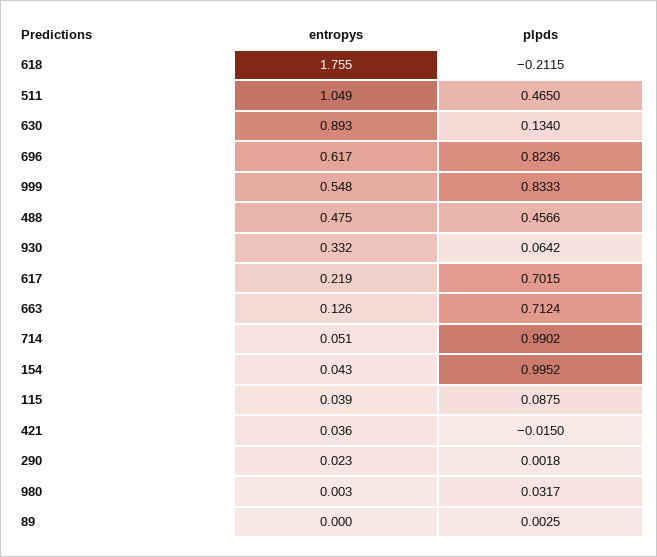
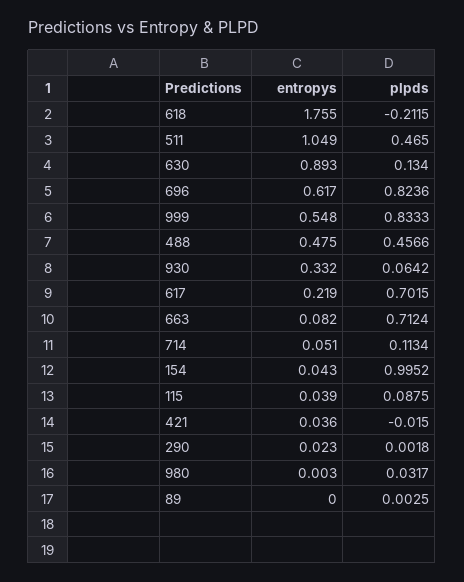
entropys, 663: 0.126 -> 0.082
plpds, 714: 0.9902 -> 0.1134

